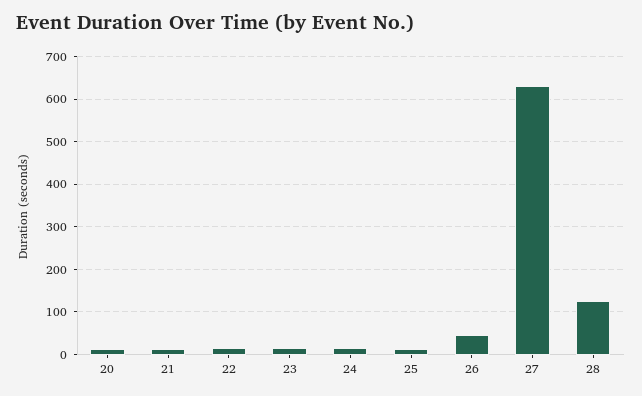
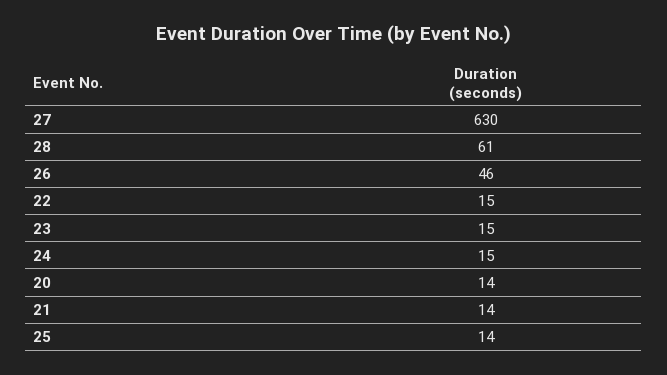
28: 120 -> 61

